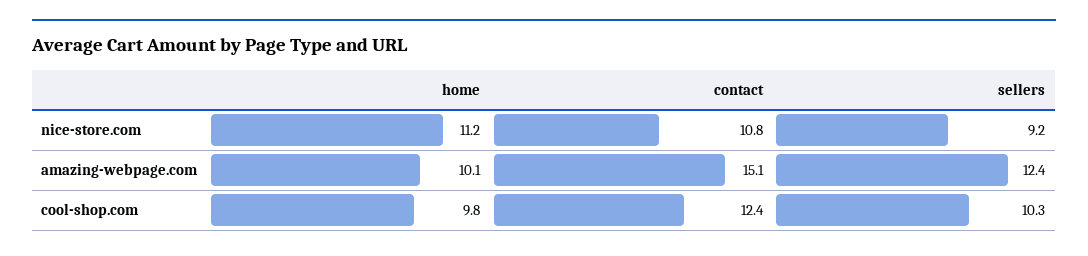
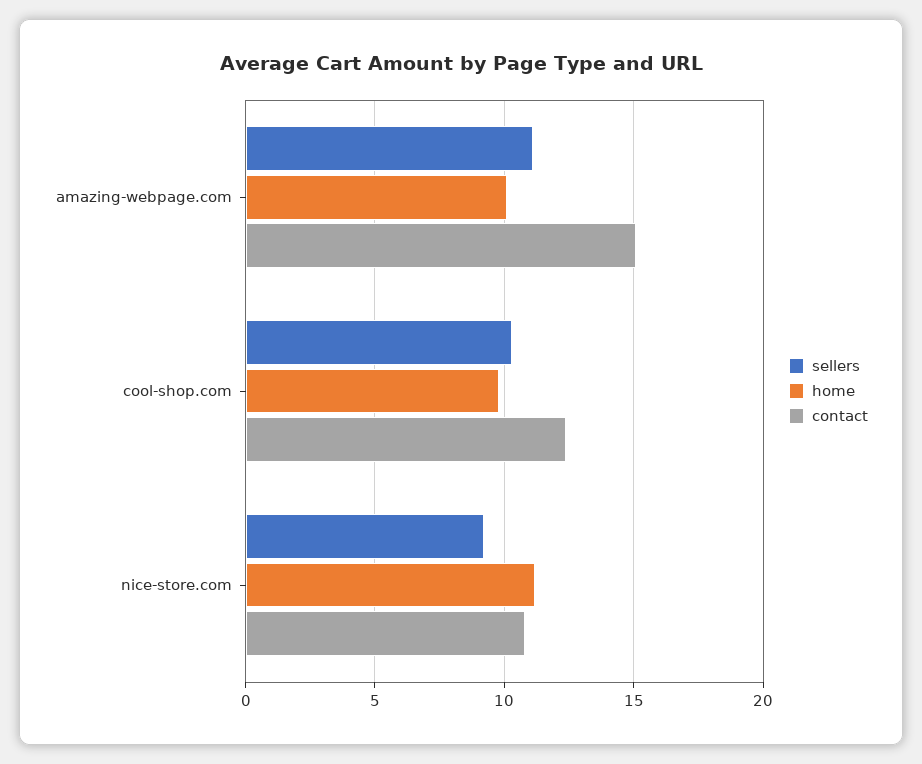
sellers, amazing-webpage.com: 12.4 -> 11

